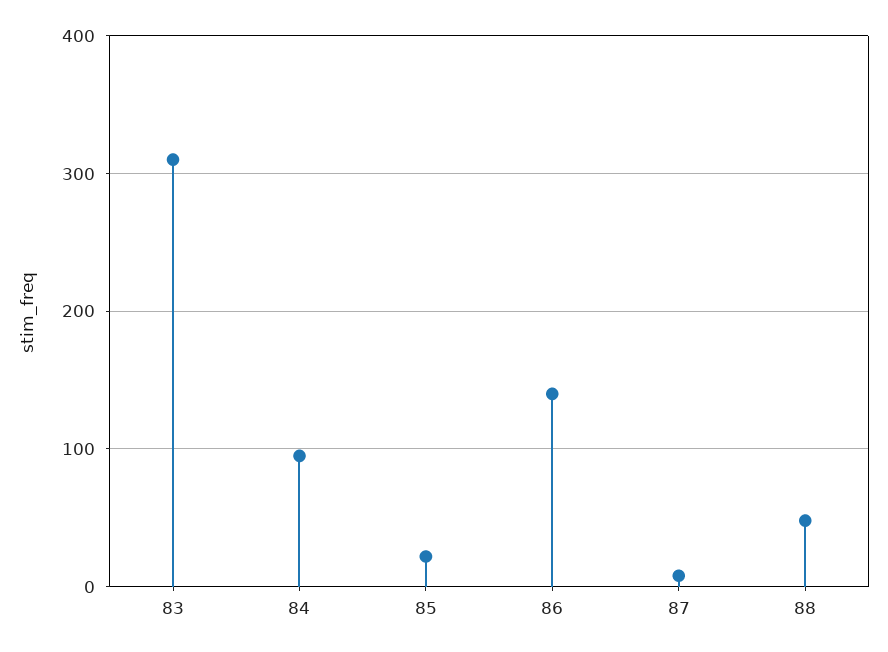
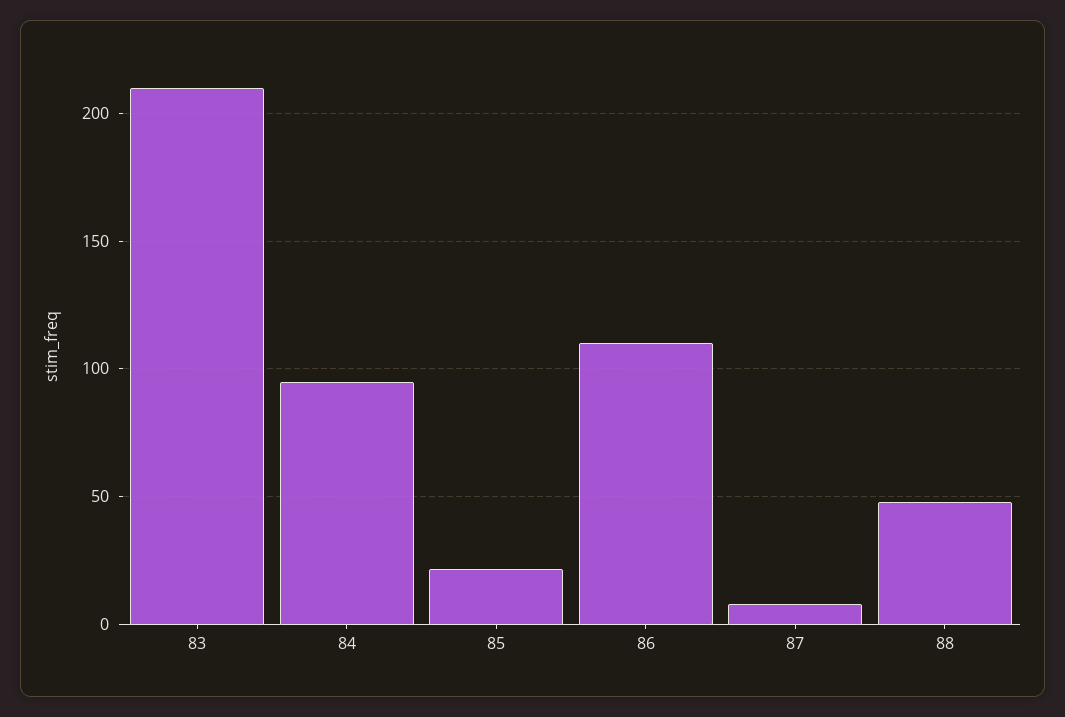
83: 310 -> 210
86: 140 -> 110

